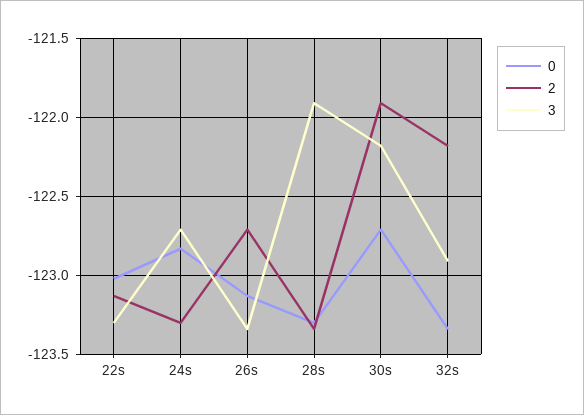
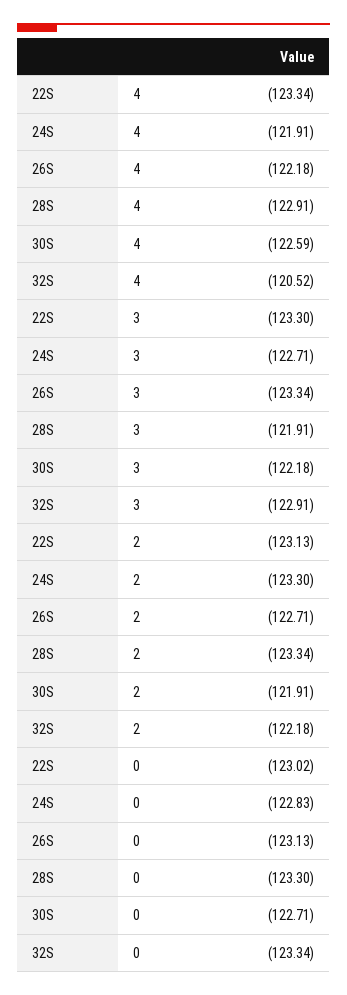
4, 22s: none -> -123.34
4, 24s: none -> -121.91
4, 26s: none -> -122.18
4, 28s: none -> -122.91
4, 30s: none -> -122.59
4, 32s: none -> -120.52

